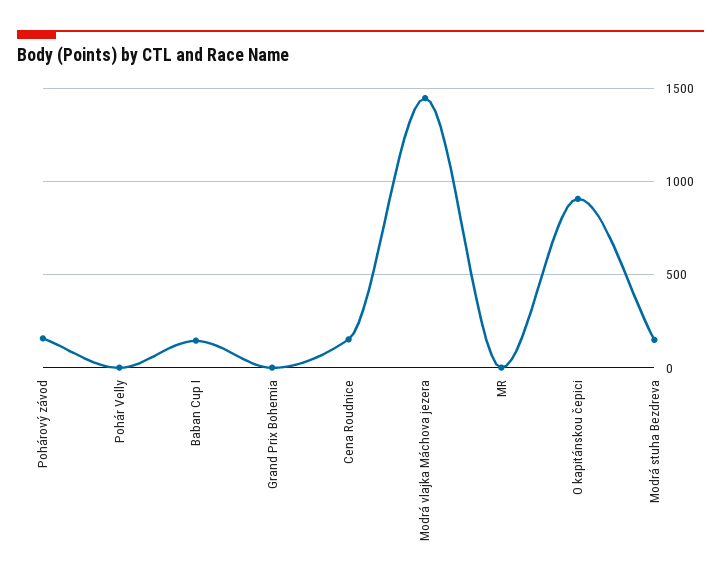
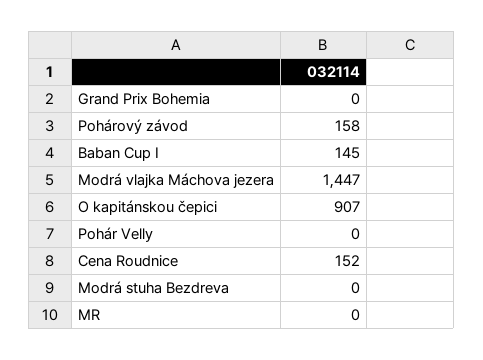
Modrá stuha Bezdreva: 150 -> 0

